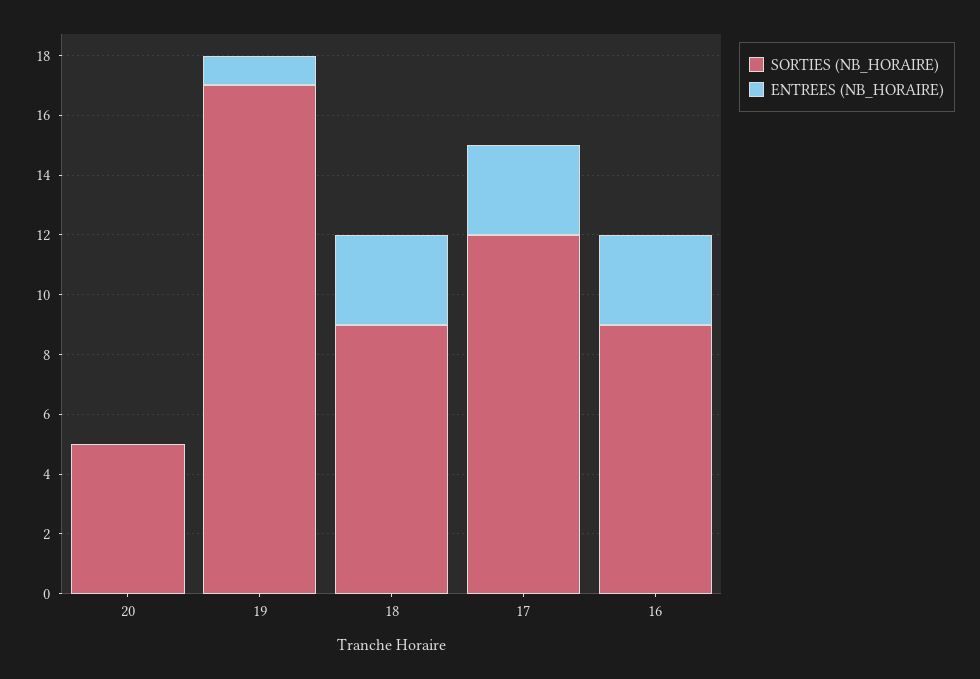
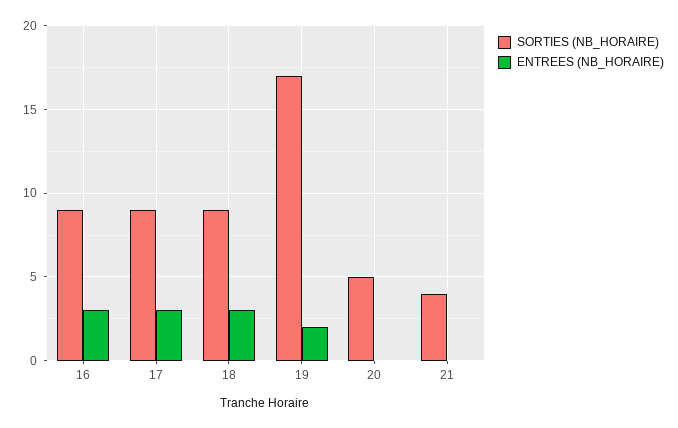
ENTREES (NB_HORAIRE), 19: 1 -> 2
SORTIES (NB_HORAIRE), 17: 12 -> 9
SORTIES (NB_HORAIRE), 21: none -> 4
ENTREES (NB_HORAIRE), 21: none -> 0

